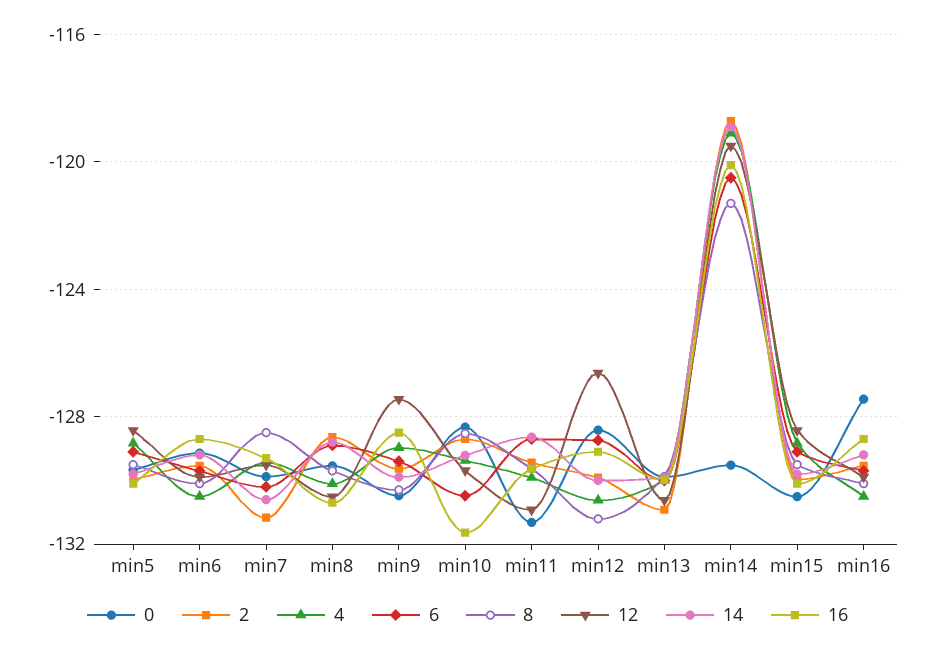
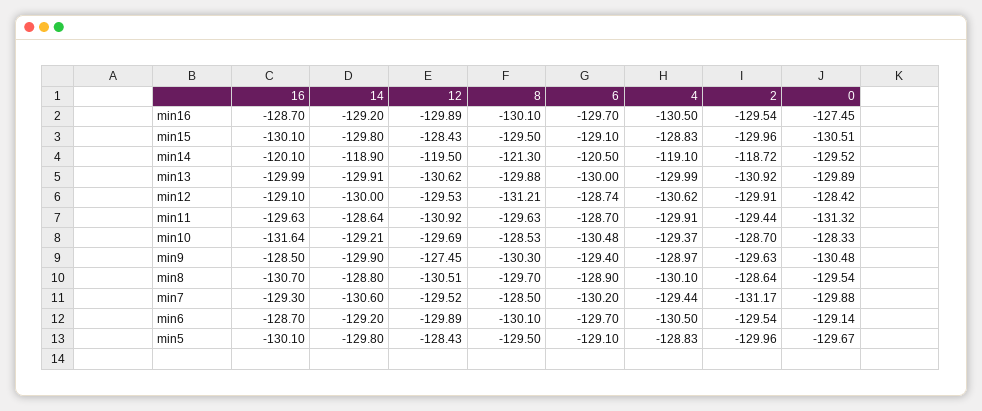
12, min12: -126.5 -> -129.53

